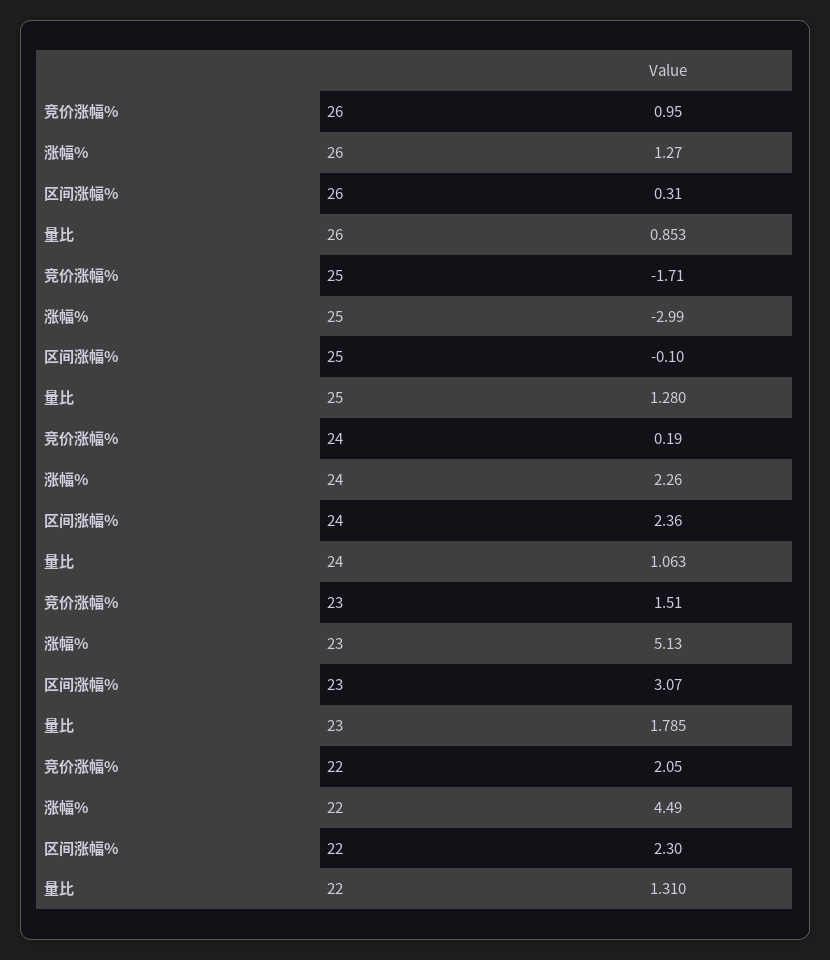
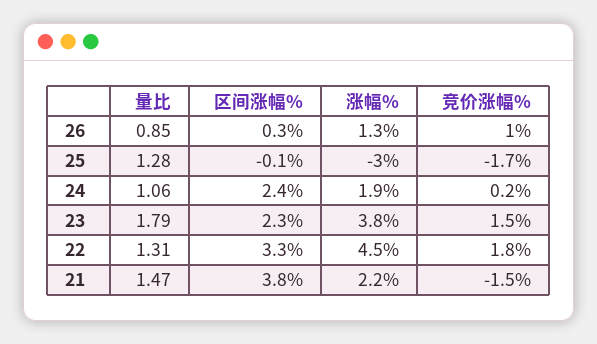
涨幅%, 24: 2.26 -> 1.9
涨幅%, 23: 5.13 -> 3.8
区间涨幅%, 23: 3.07 -> 2.3
竞价涨幅%, 22: 2.05 -> 1.8
区间涨幅%, 22: 2.3 -> 3.3
量比, 21: none -> 1.47
区间涨幅%, 21: none -> 3.8
涨幅%, 21: none -> 2.2
竞价涨幅%, 21: none -> -1.5

